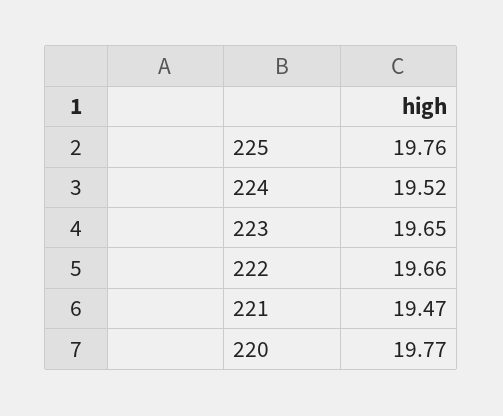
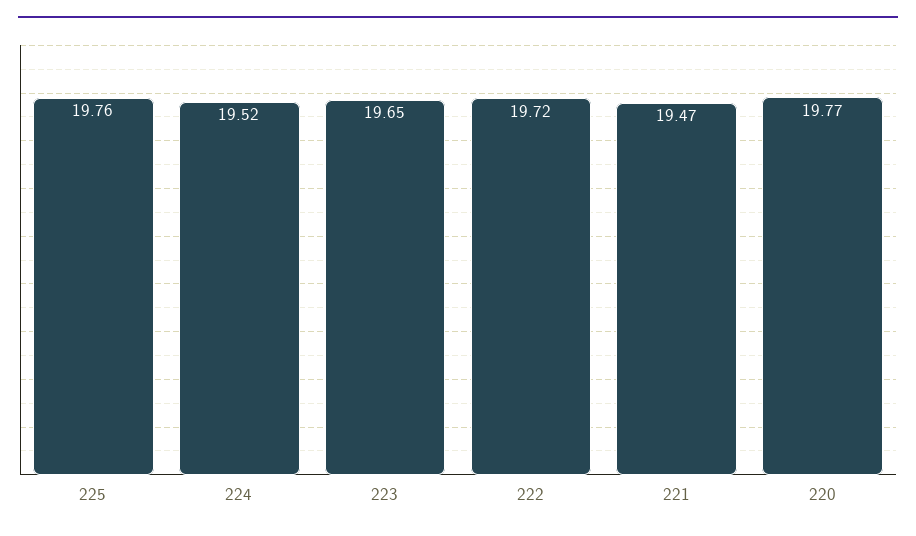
222: 19.66 -> 19.72

